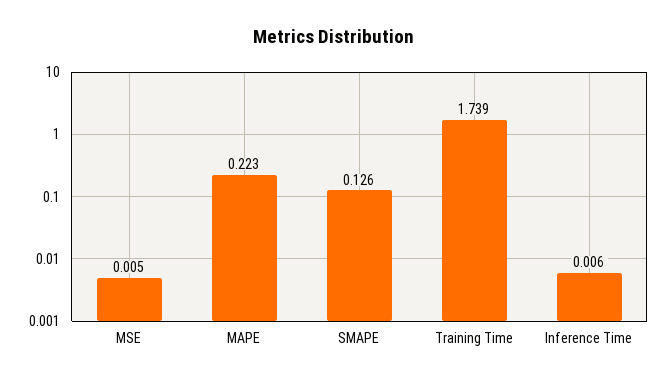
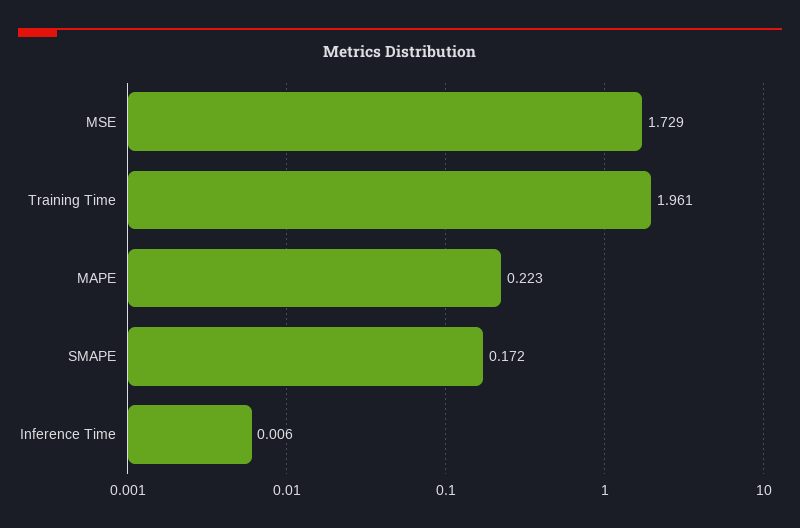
MSE: 0.005 -> 1.729
SMAPE: 0.126 -> 0.172
Training Time: 1.739 -> 1.961

